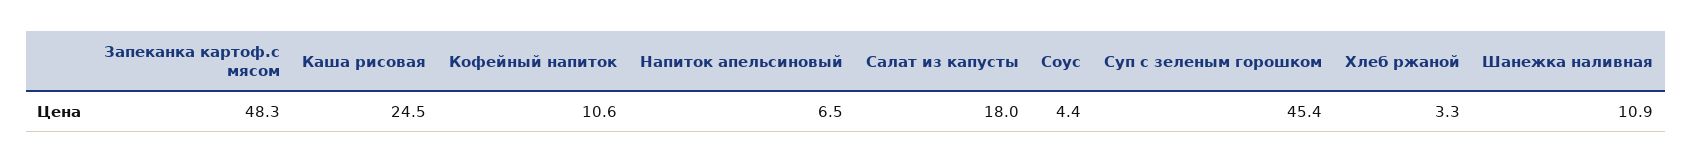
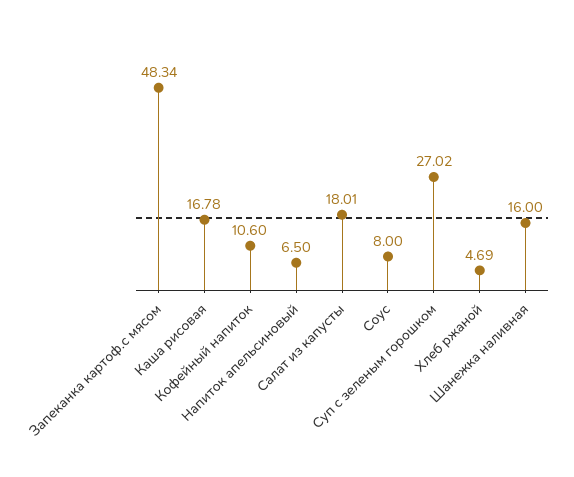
Каша рисовая: 24.5 -> 16.78
Соус: 4.4 -> 8
Суп с зеленым горошком: 45.4 -> 27.02
Хлеб ржаной: 3.3 -> 4.69
Шанежка наливная: 10.9 -> 16

